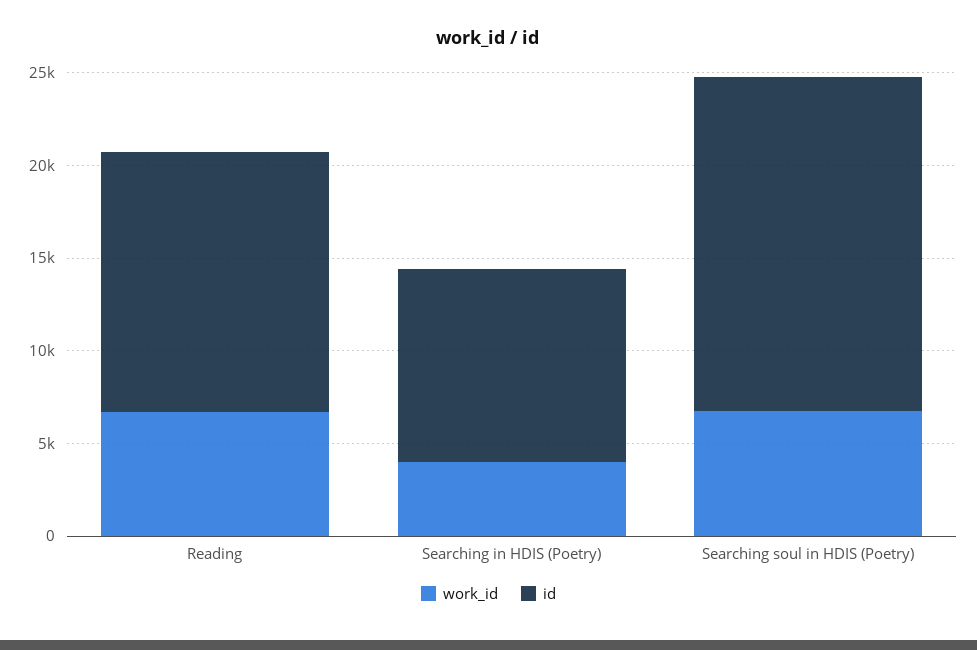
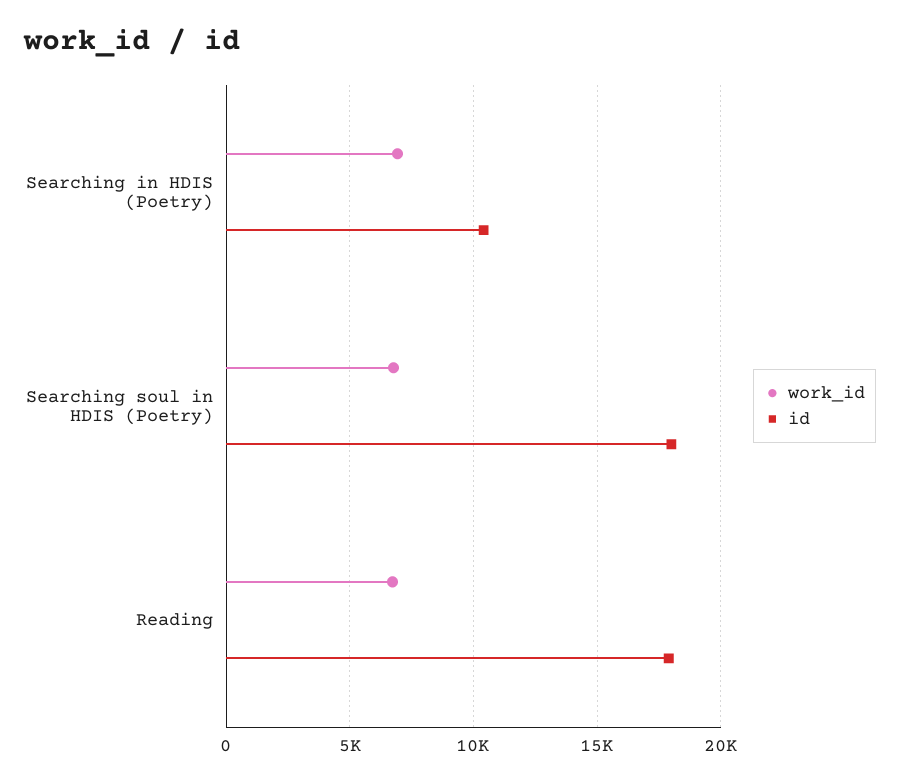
id, Reading: 14000 -> 18000
work_id, Searching in HDIS (Poetry): 4000 -> 7000

